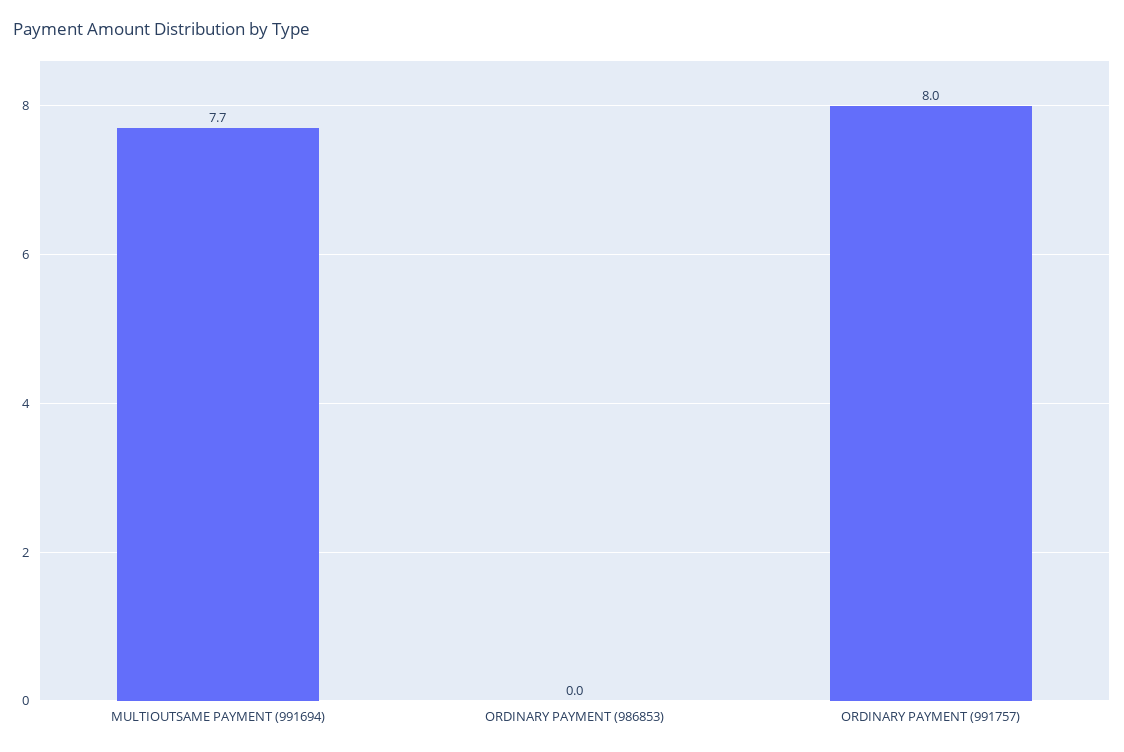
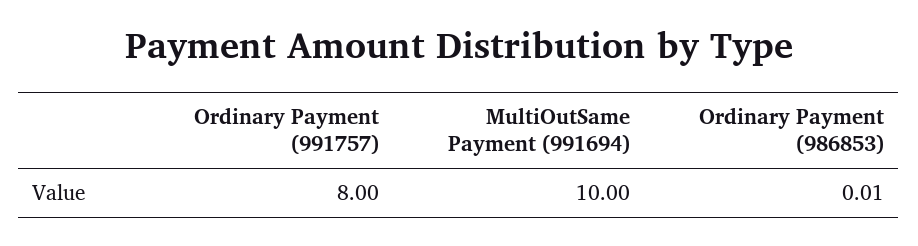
MULTIOUTSAME PAYMENT (991694): 7.7 -> 10

